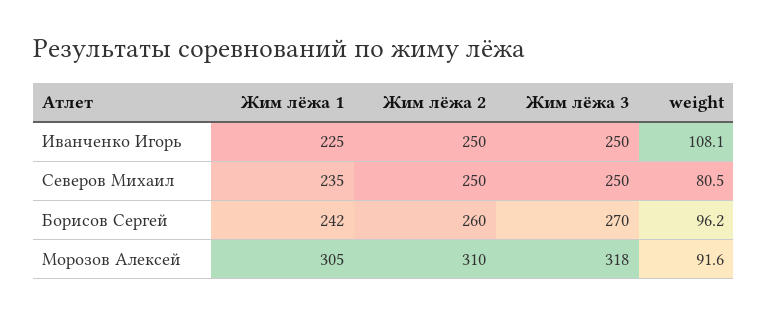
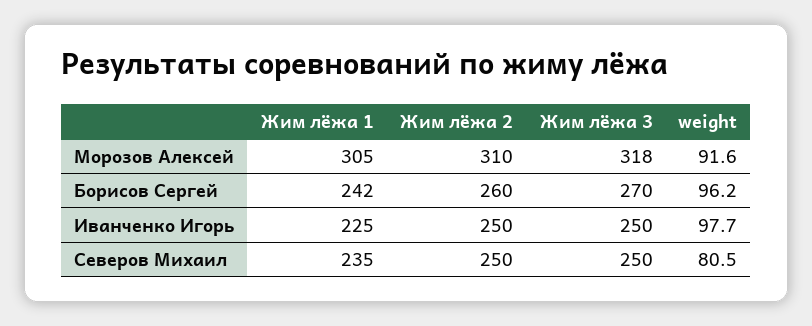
weight, Иванченко Игорь: 108.1 -> 97.7

